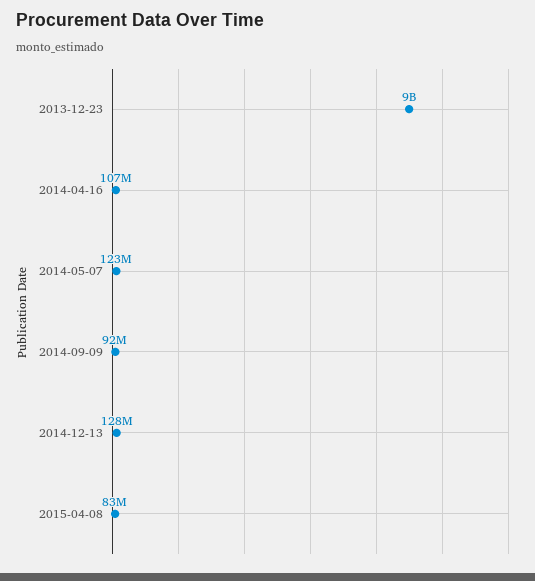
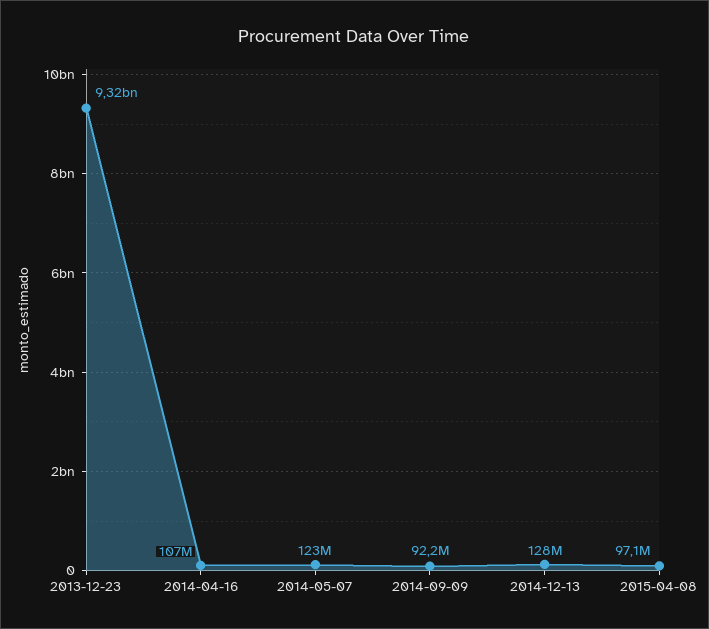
2013-12-23: 9000000000 -> 9320000000
2015-04-08: 83000000 -> 97100000

